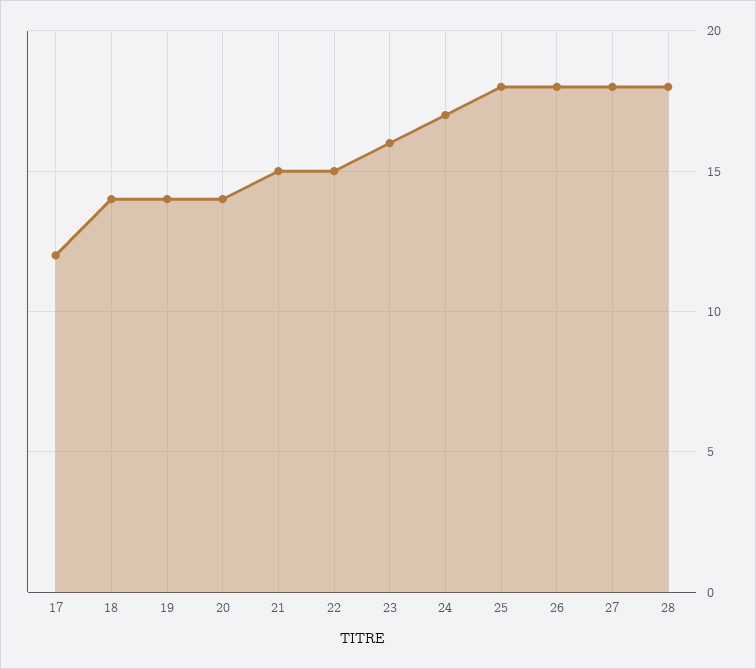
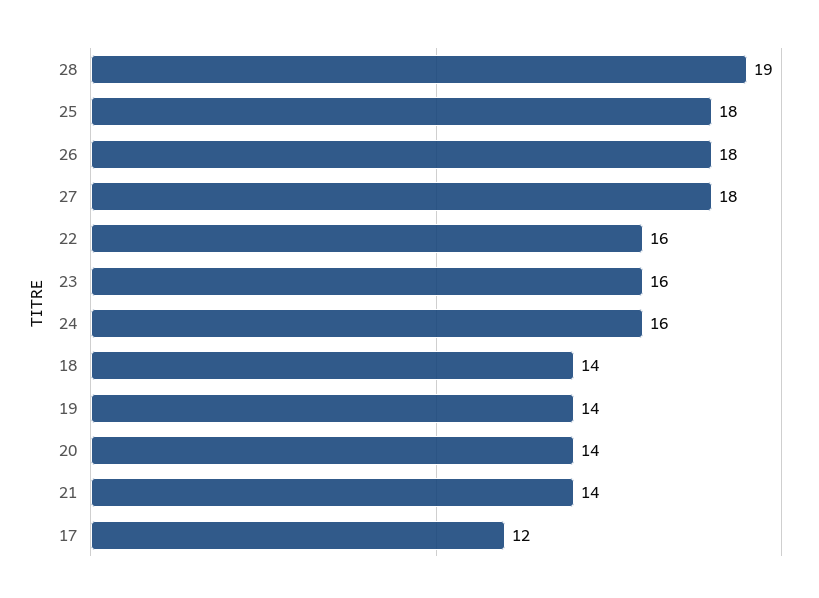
21: 15 -> 14
22: 15 -> 16
24: 17 -> 16
28: 18 -> 19

